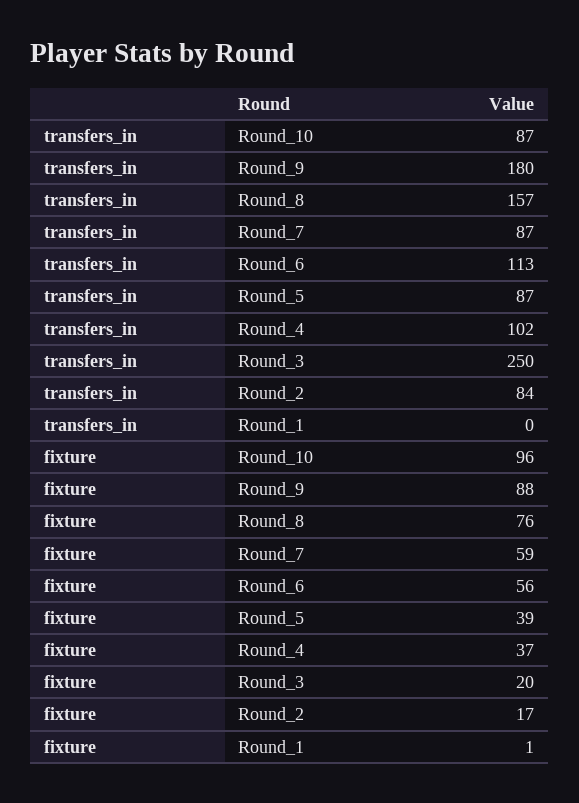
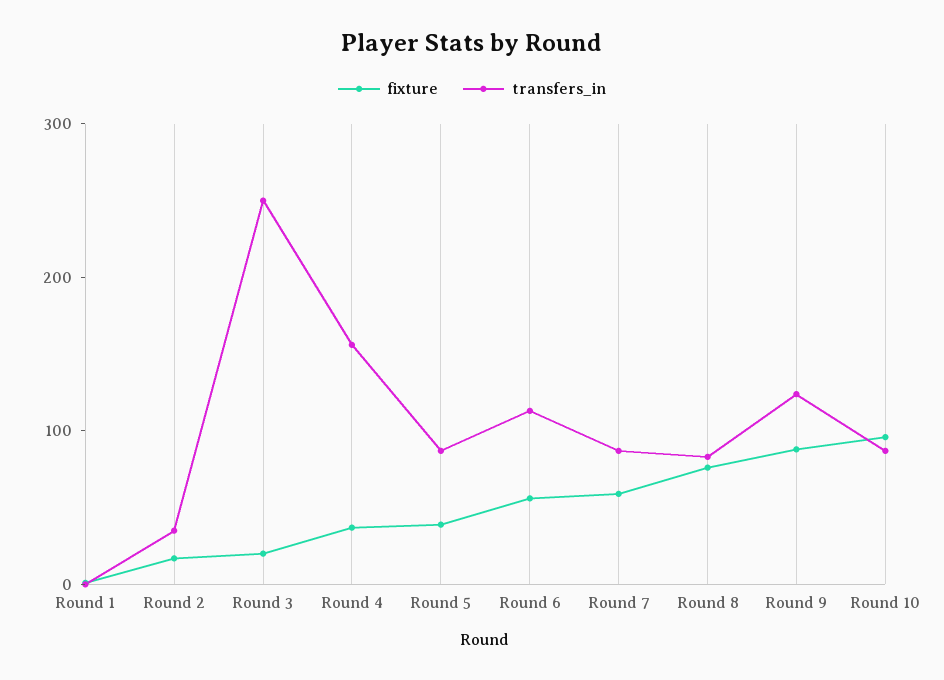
transfers_in, Round_9: 180 -> 120
transfers_in, Round_8: 157 -> 80
transfers_in, Round_4: 102 -> 160
transfers_in, Round_2: 84 -> 40

